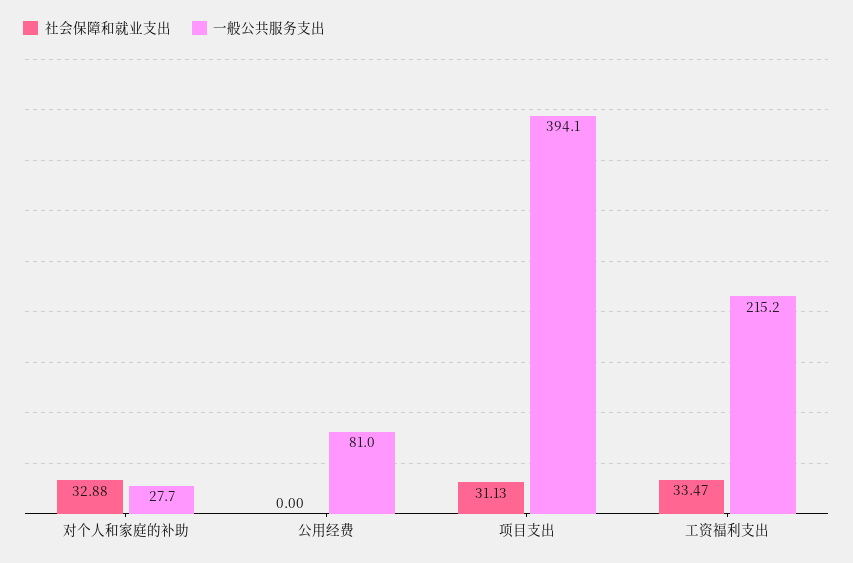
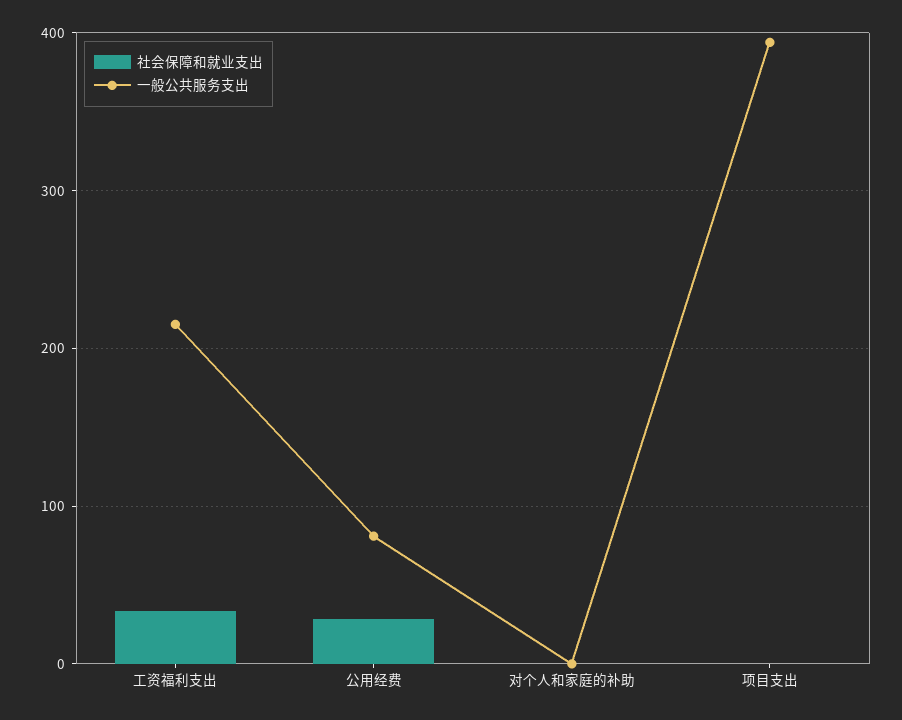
社会保障和就业支出, 对个人和家庭的补助: 32.88 -> 0
一般公共服务支出, 对个人和家庭的补助: 27.7 -> 0
社会保障和就业支出, 公用经费: 0 -> 30
社会保障和就业支出, 项目支出: 31.13 -> 0

